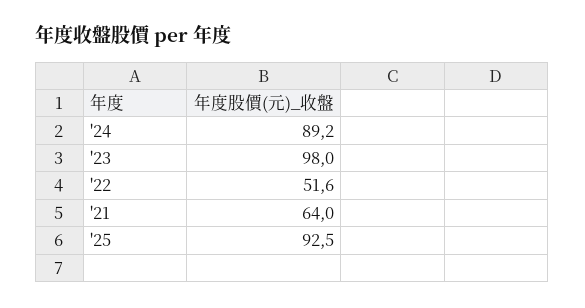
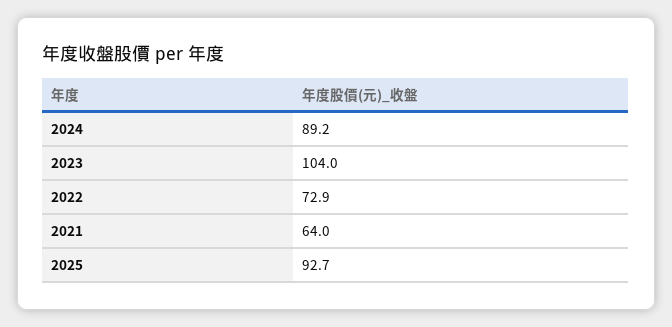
'23: 98 -> 104
'22: 51.6 -> 72.9
'25: 92.5 -> 92.7

